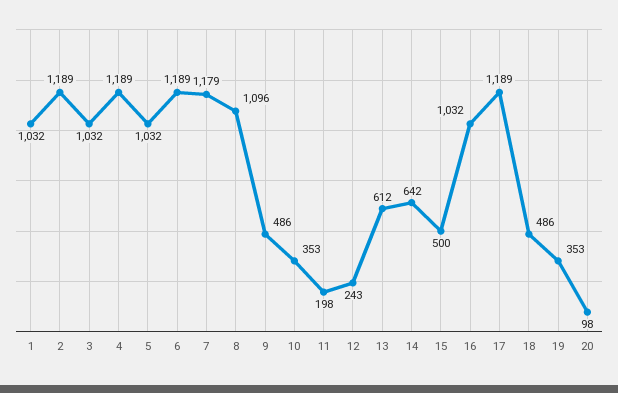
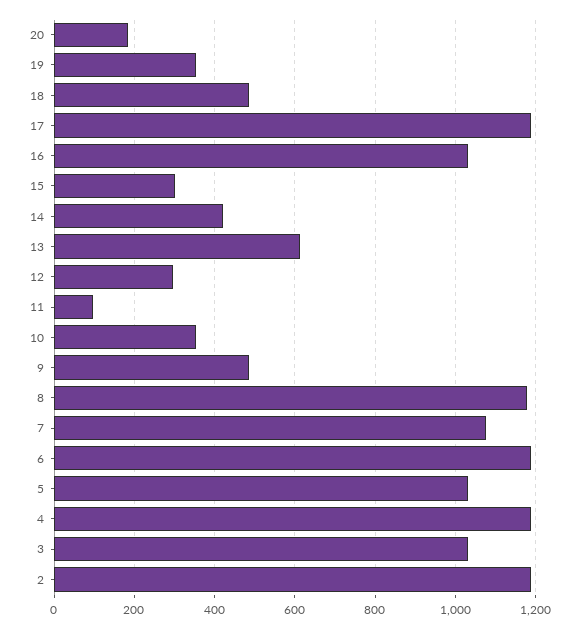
1: 1032 -> none
7: 1179 -> 1080
8: 1096 -> 1180
11: 198 -> 100
12: 243 -> 300
14: 642 -> 420
15: 500 -> 300
20: 98 -> 180

